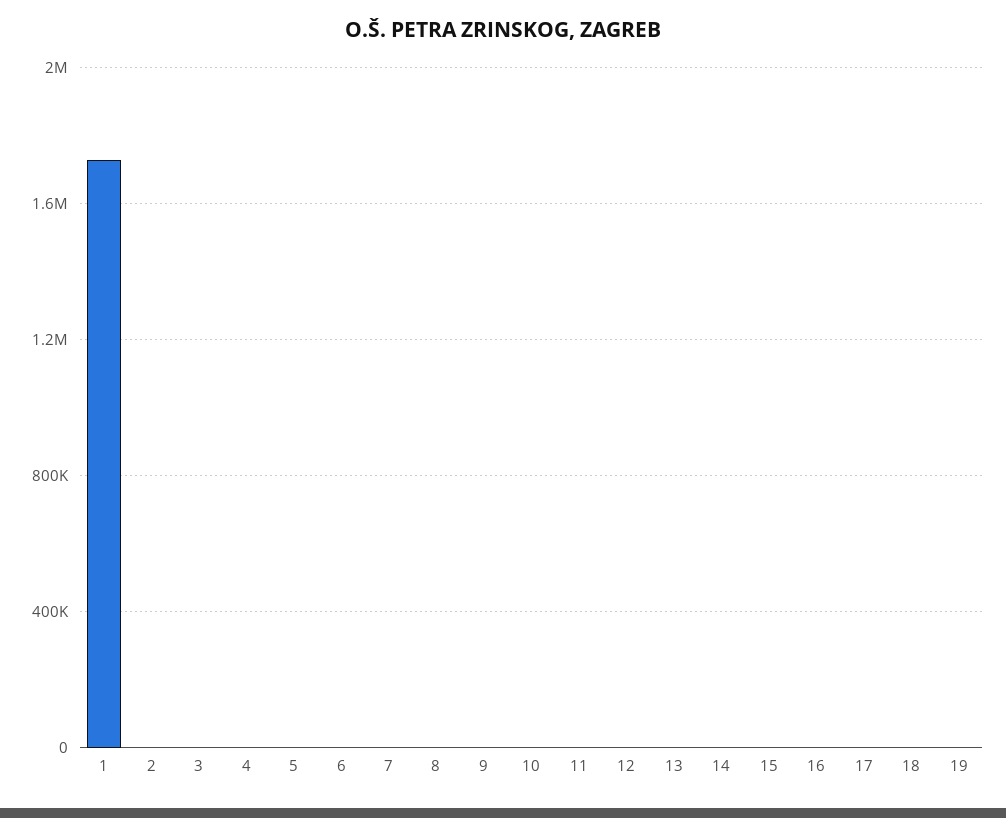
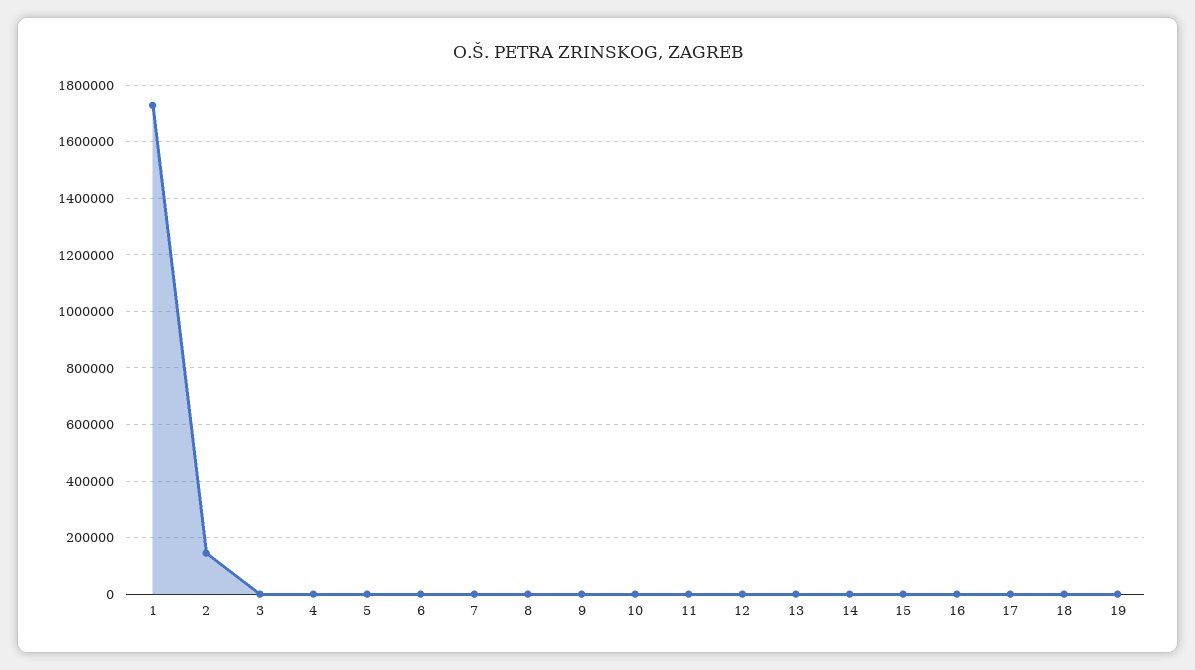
2: 0 -> 150000

